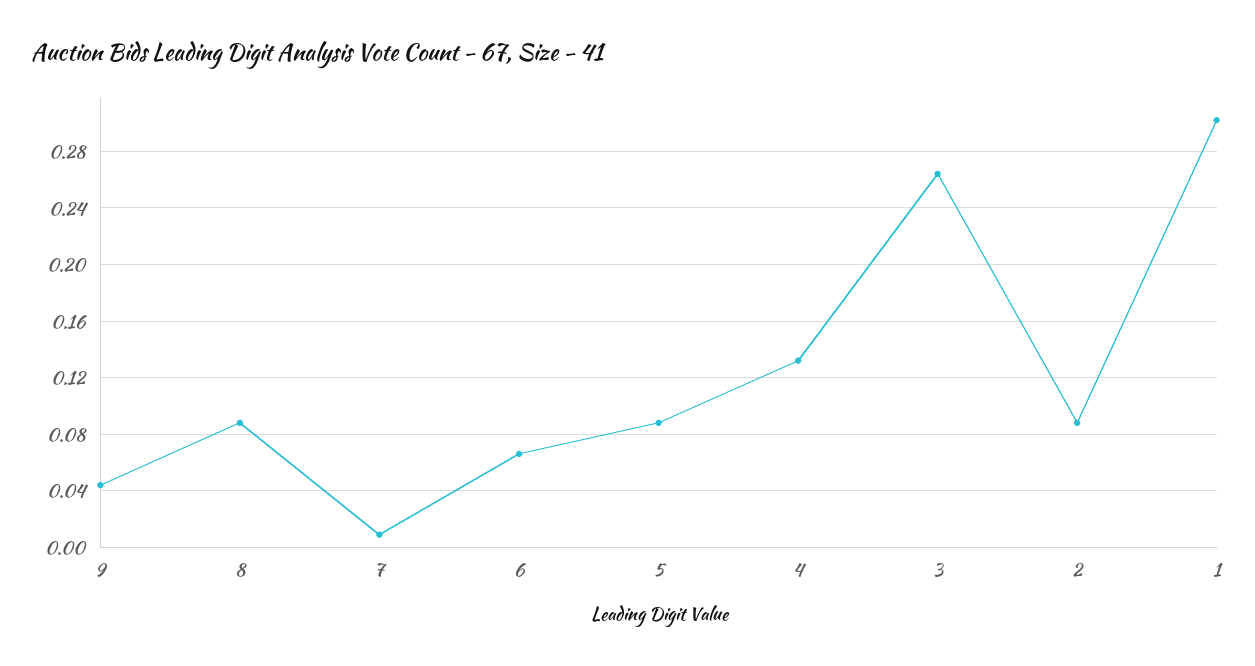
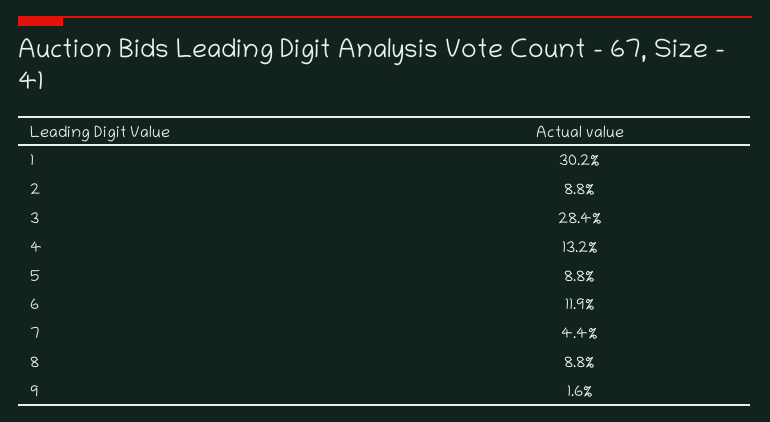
9: 0.045 -> 0.016
7: 0.01 -> 0.044
6: 0.065 -> 0.119
3: 0.265 -> 0.284

